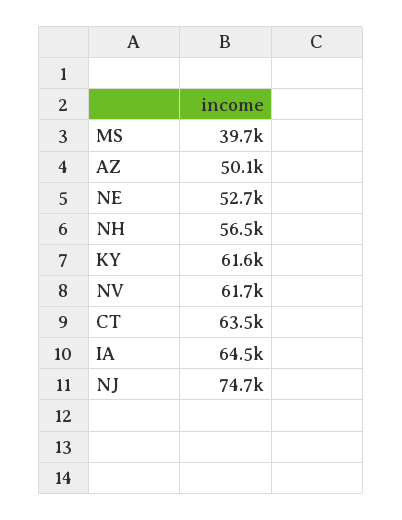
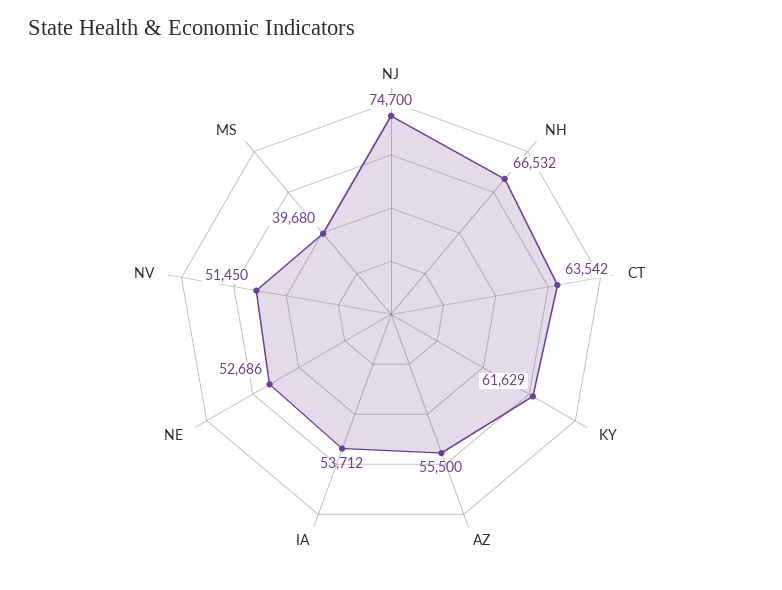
AZ: 50100 -> 55500
NH: 56500 -> 66532
NV: 61700 -> 51450
IA: 64500 -> 53712

